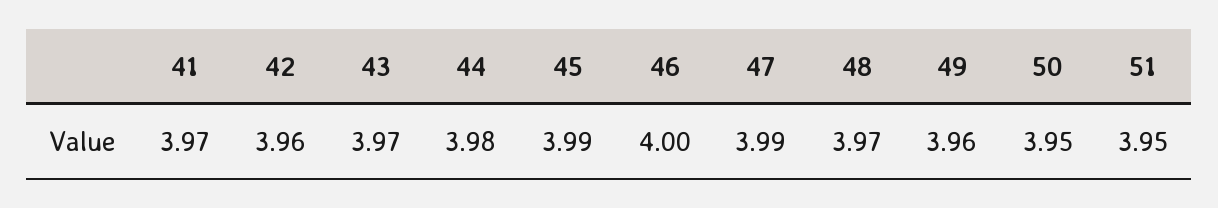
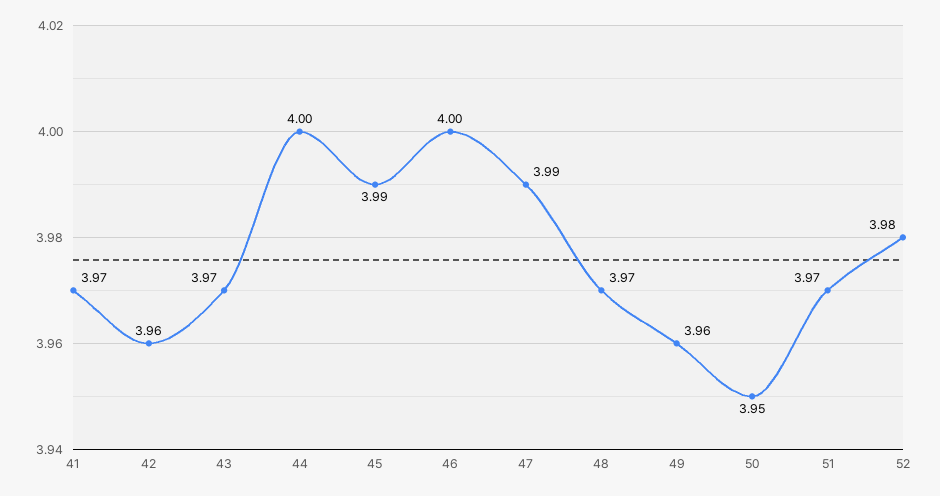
44: 3.98 -> 4
51: 3.95 -> 3.97
52: none -> 3.98

